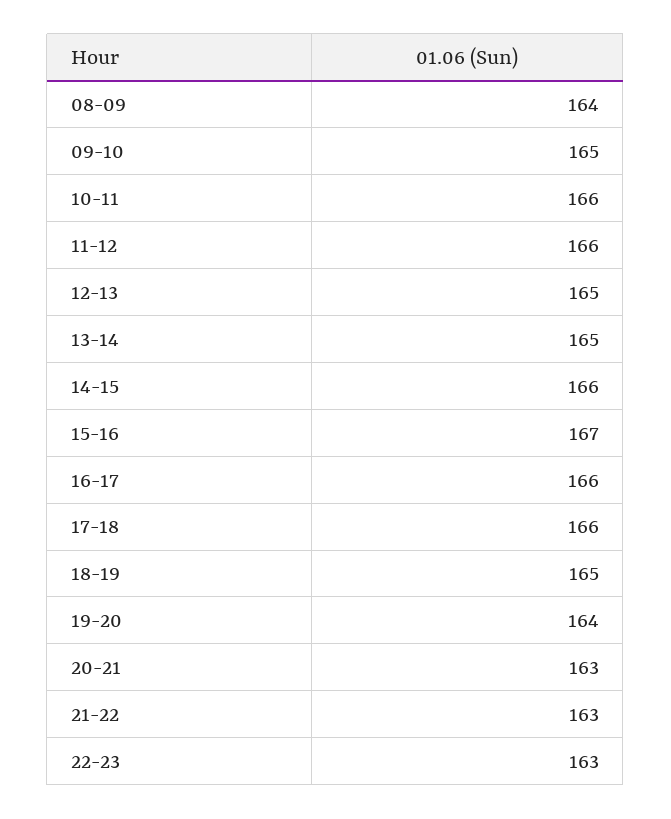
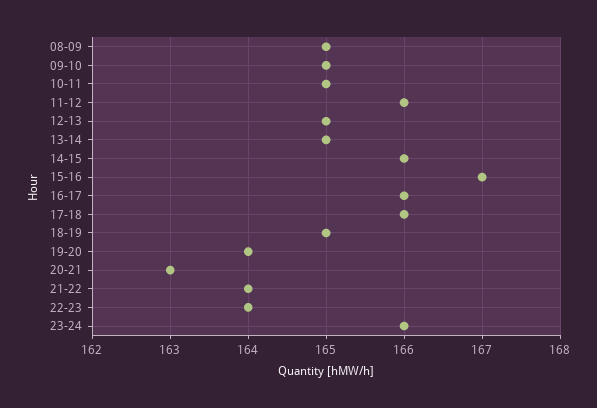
08-09: 164 -> 165
10-11: 166 -> 165
21-22: 163 -> 164
22-23: 163 -> 164
23-24: none -> 166

